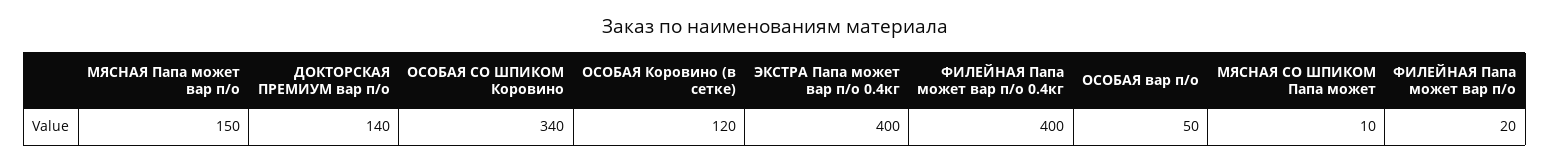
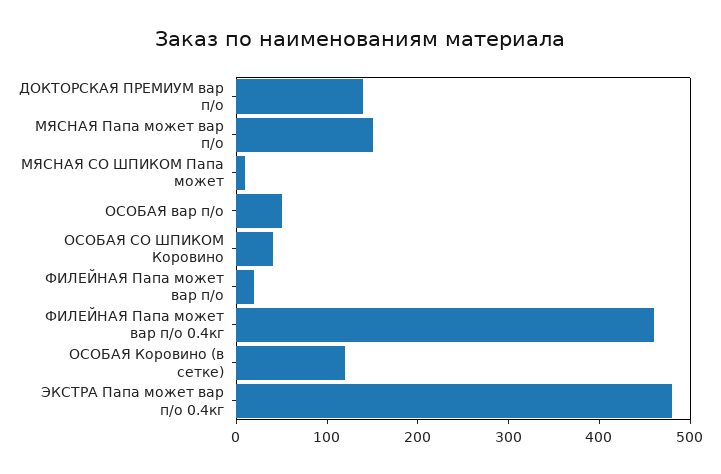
ОСОБАЯ СО ШПИКОМ Коровино: 340 -> 40
ЭКСТРА Папа может вар п/о 0.4кг: 400 -> 480
ФИЛЕЙНАЯ Папа может вар п/о 0.4кг: 400 -> 460

